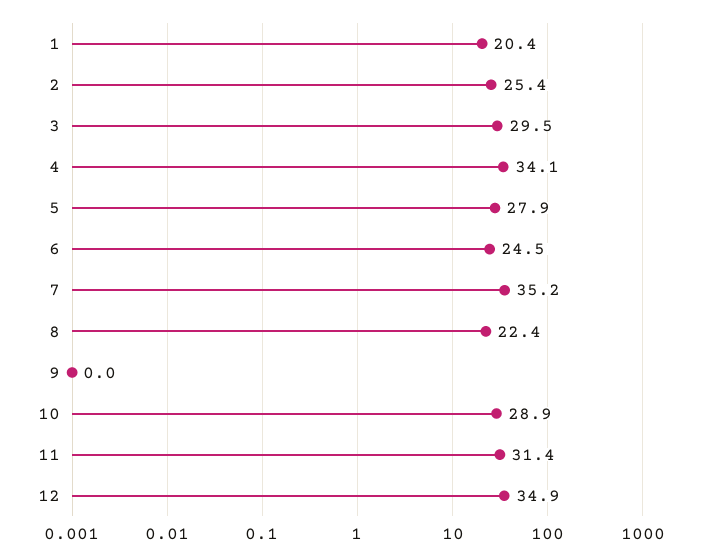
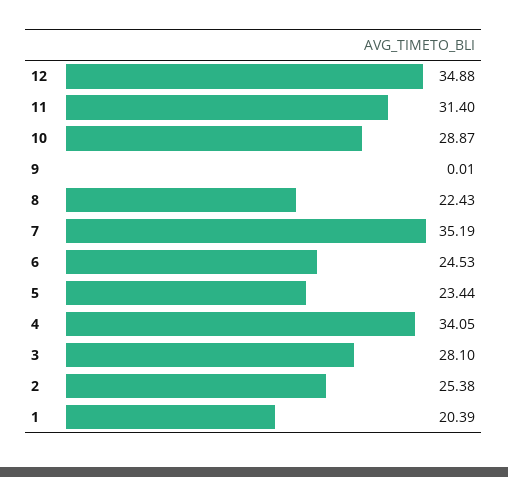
3: 29.5 -> 28.1
5: 27.9 -> 23.44

